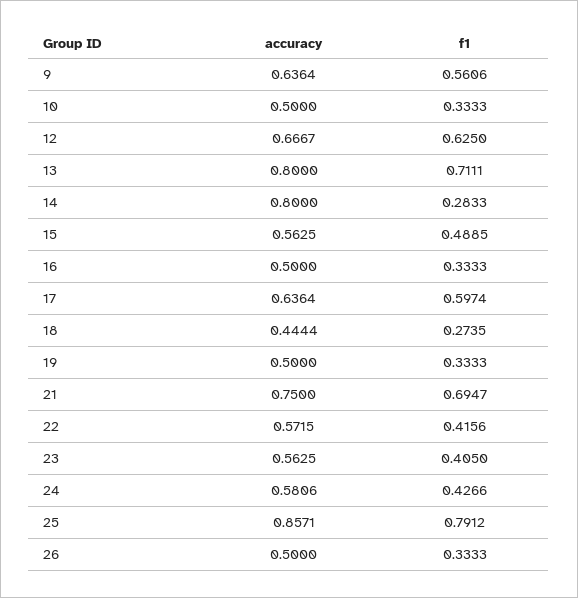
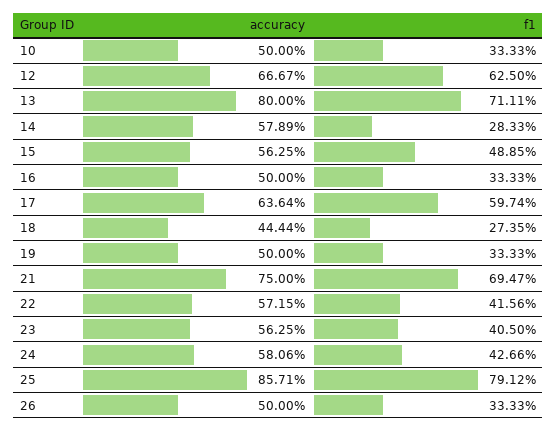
accuracy, 9: 0.6364 -> none
f1, 9: 0.5606 -> none
accuracy, 14: 0.8 -> 0.5789

